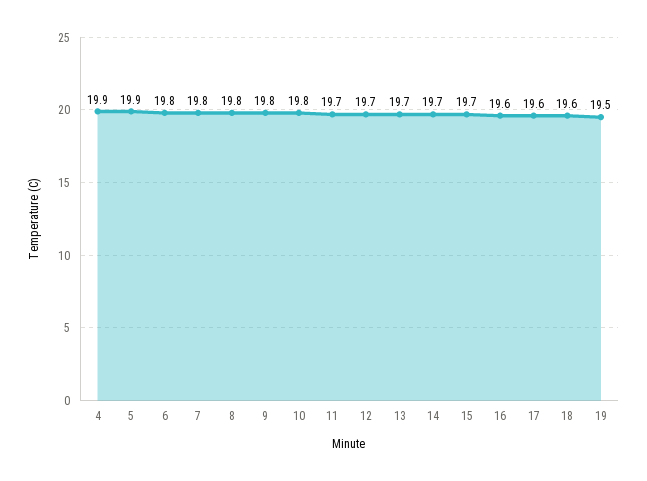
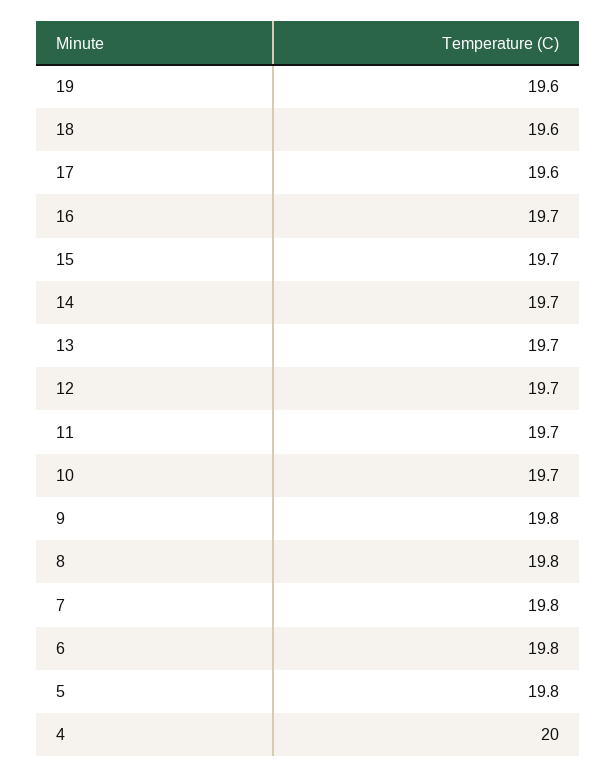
4: 19.9 -> 20
5: 19.9 -> 19.8
10: 19.8 -> 19.7
16: 19.6 -> 19.7
19: 19.5 -> 19.6

